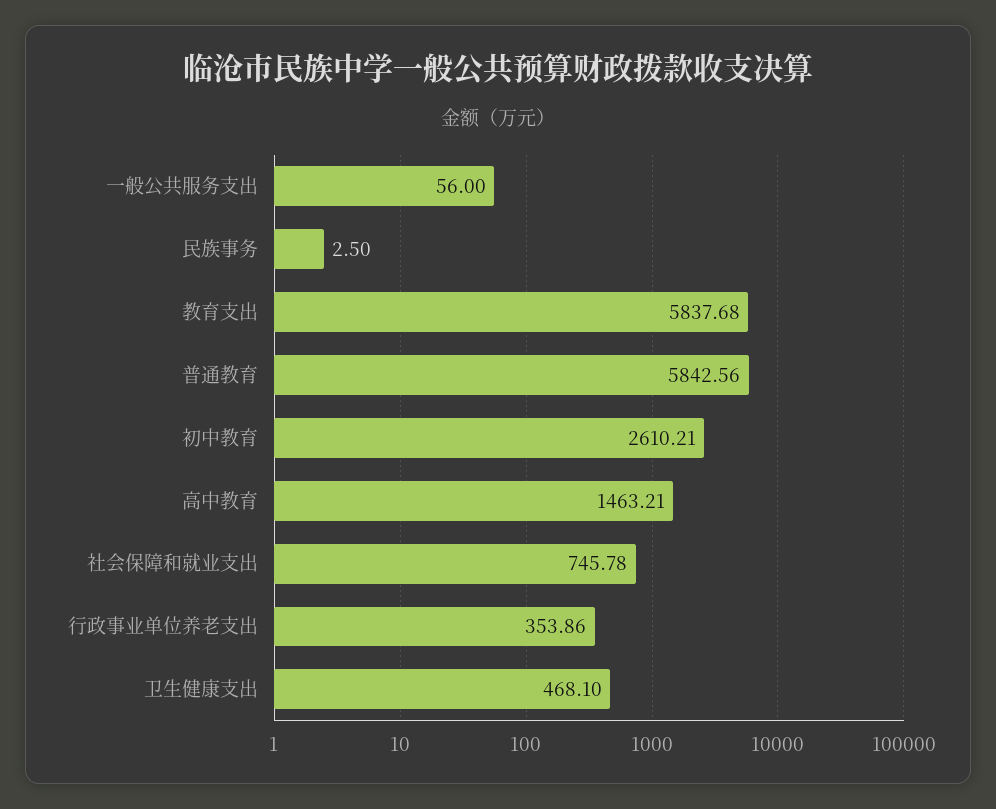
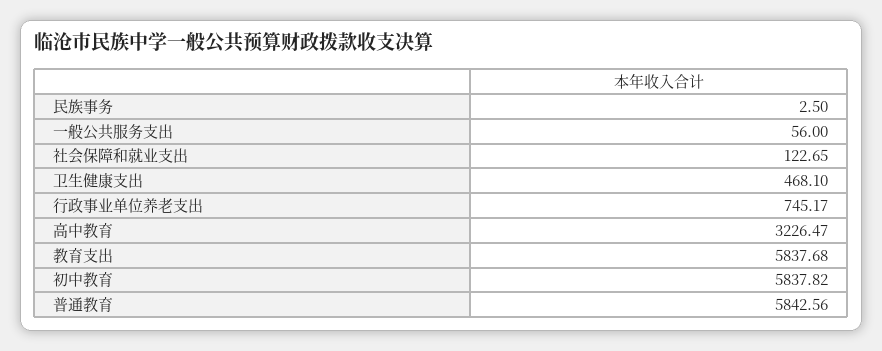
初中教育: 2610.21 -> 5837.82
高中教育: 1463.21 -> 3226.47
社会保障和就业支出: 745.78 -> 122.65
行政事业单位养老支出: 353.86 -> 745.17

